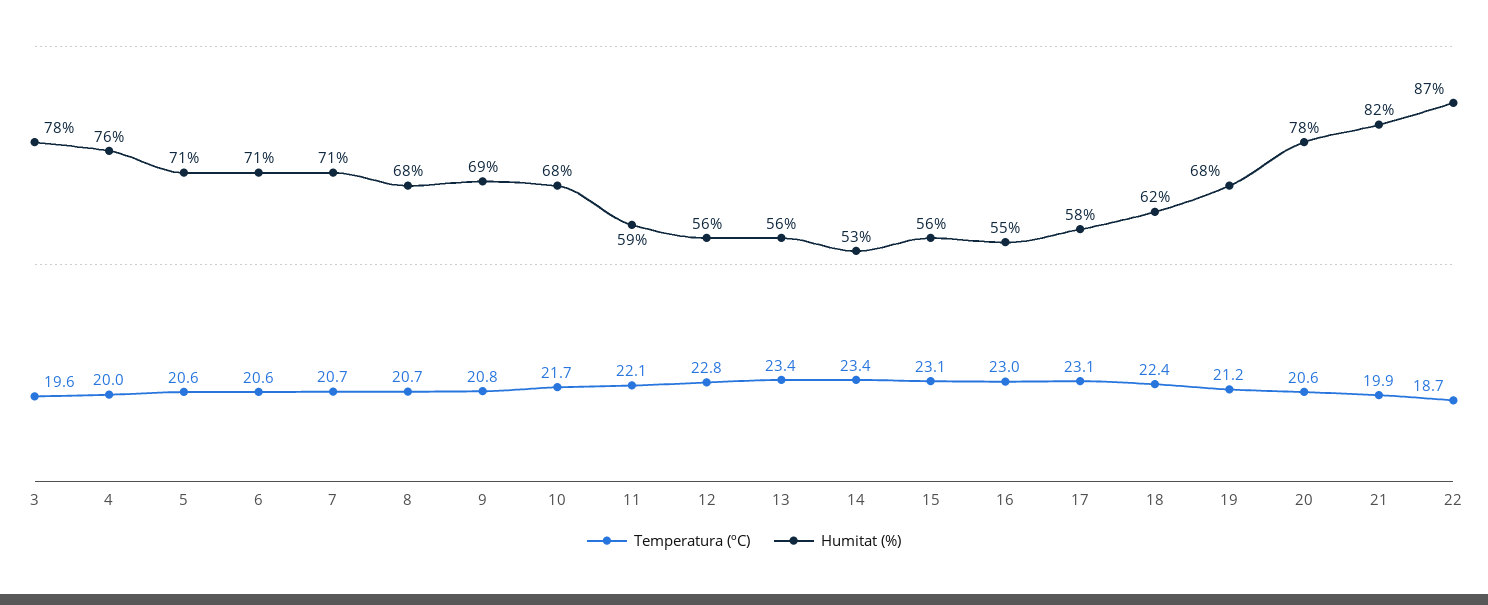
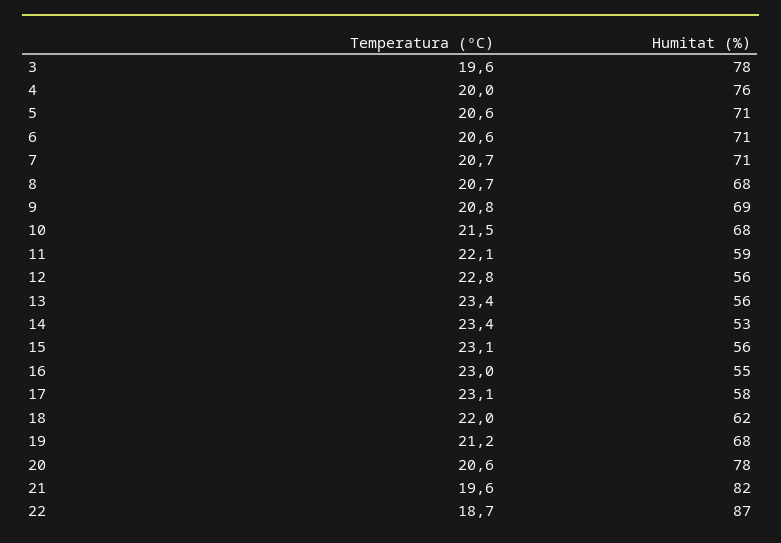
Temperatura (ºC), 10: 21.7 -> 21.5
Temperatura (ºC), 18: 22.4 -> 22
Temperatura (ºC), 21: 19.9 -> 19.6

